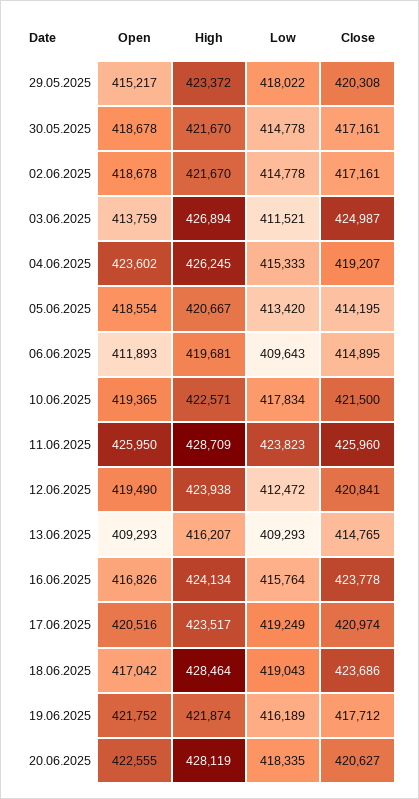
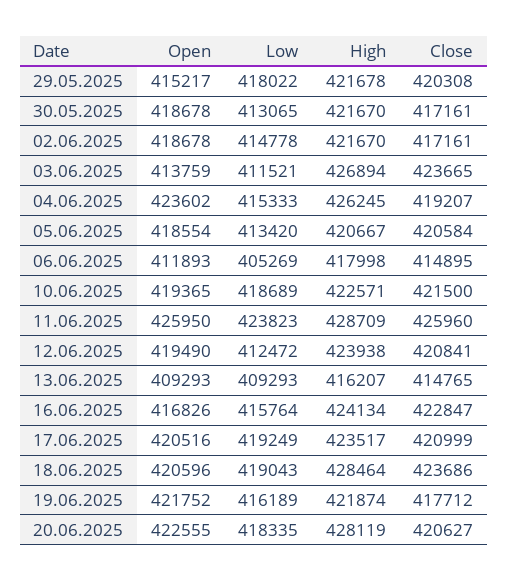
High, 29.05.2025: 423372 -> 421678
Low, 30.05.2025: 414778 -> 413065
Close, 03.06.2025: 424987 -> 423665
Close, 05.06.2025: 414195 -> 420584
High, 06.06.2025: 419681 -> 417998
Low, 06.06.2025: 409643 -> 405269
Low, 10.06.2025: 417834 -> 418689
Close, 16.06.2025: 423778 -> 422847
Close, 17.06.2025: 420974 -> 420999
Open, 18.06.2025: 417042 -> 420596

